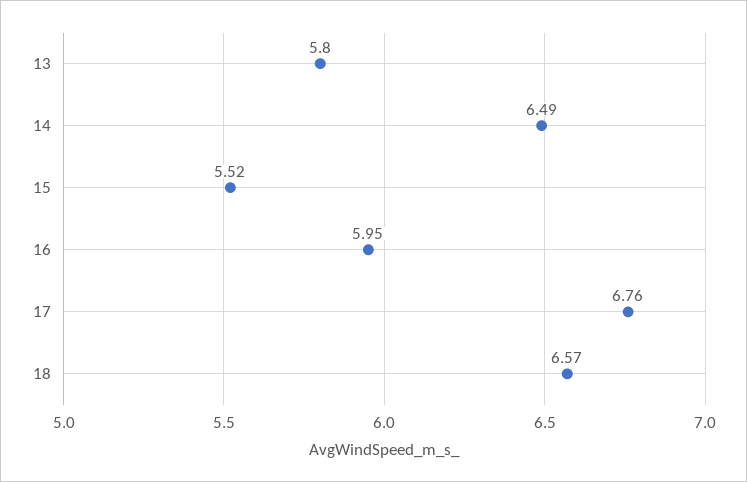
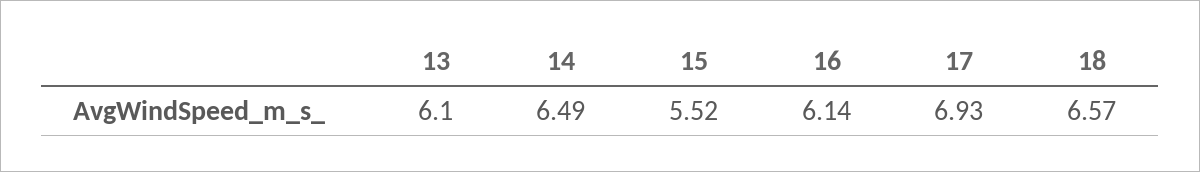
13: 5.8 -> 6.1
16: 5.95 -> 6.14
17: 6.76 -> 6.93

